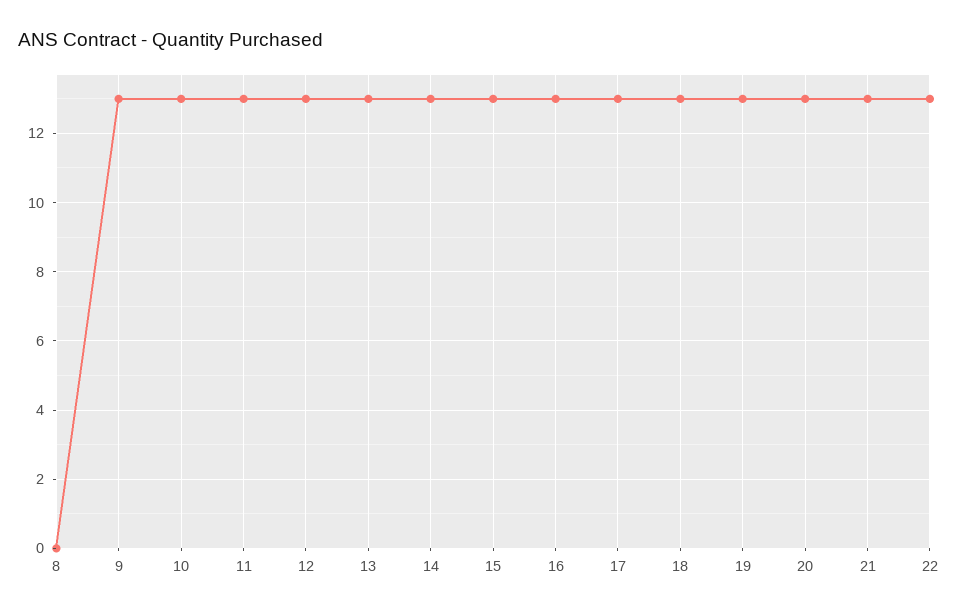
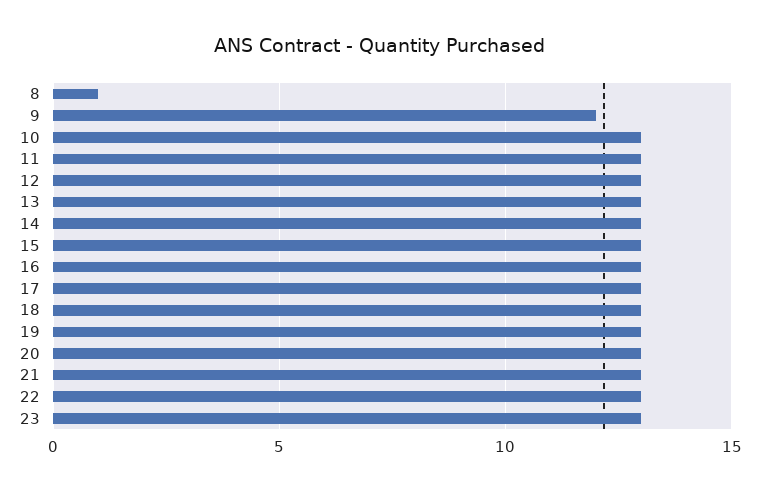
8: 0 -> 1
9: 13 -> 12
23: none -> 13

